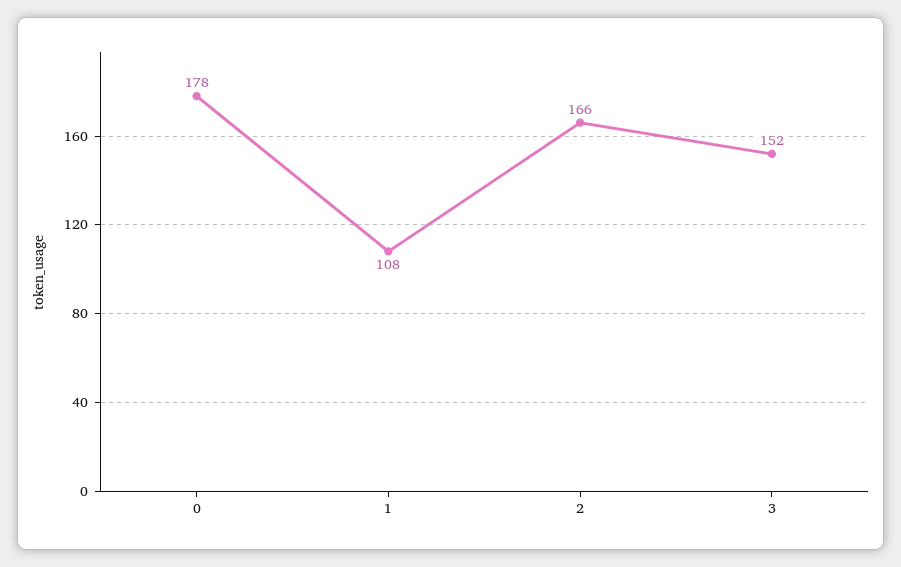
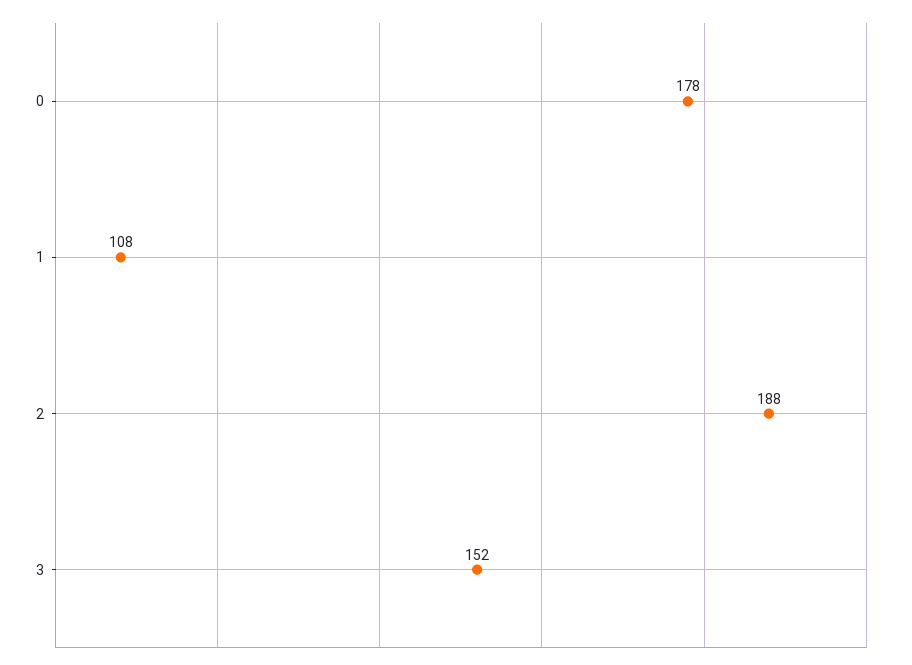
2: 166 -> 188

